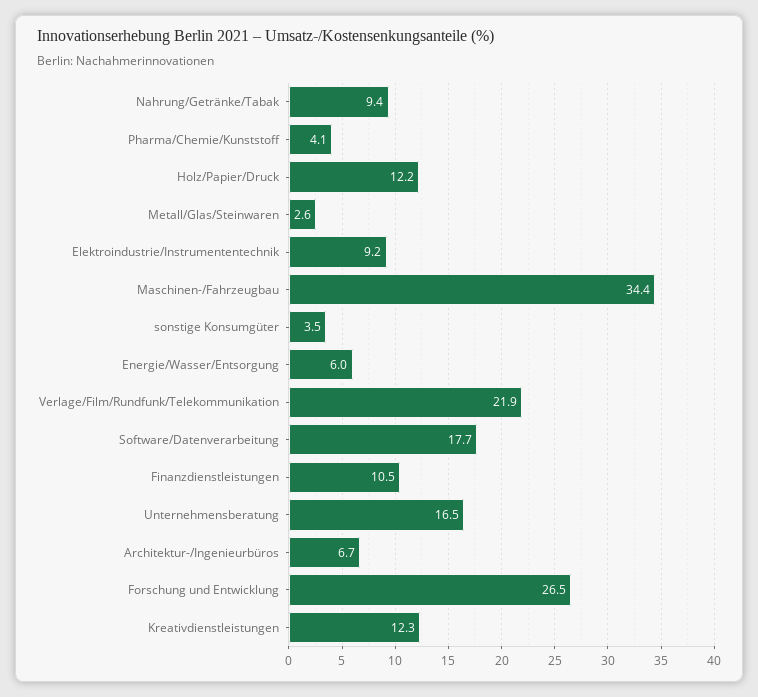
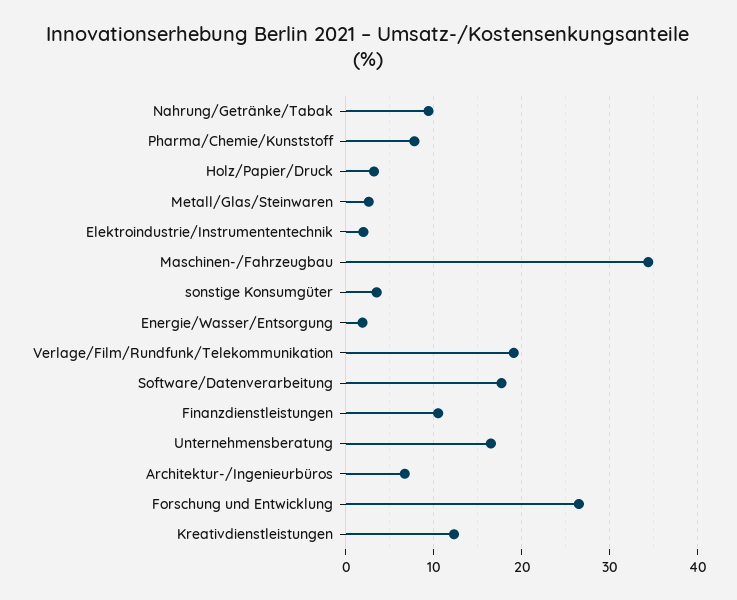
Pharma/Chemie/Kunststoff: 4.1 -> 8
Holz/Papier/Druck: 12.2 -> 3
Elektroindustrie/Instrumententechnik: 9.2 -> 2
Energie/Wasser/Entsorgung: 6 -> 2
Verlage/Film/Rundfunk/Telekommunikation: 21.9 -> 19

